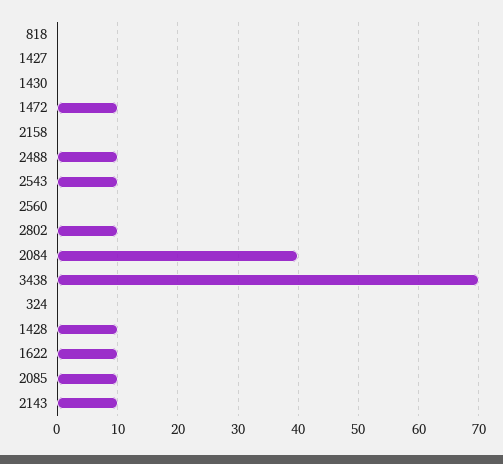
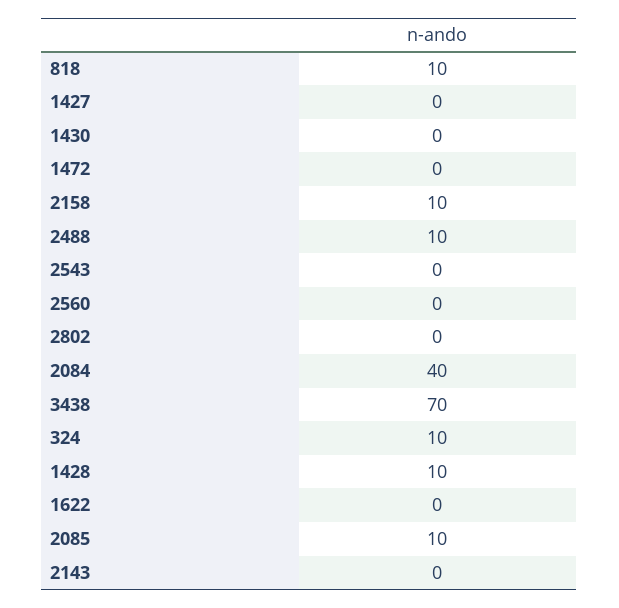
818: 0 -> 10
1472: 10 -> 0
2158: 0 -> 10
2543: 10 -> 0
2802: 10 -> 0
324: 0 -> 10
1622: 10 -> 0
2143: 10 -> 0

